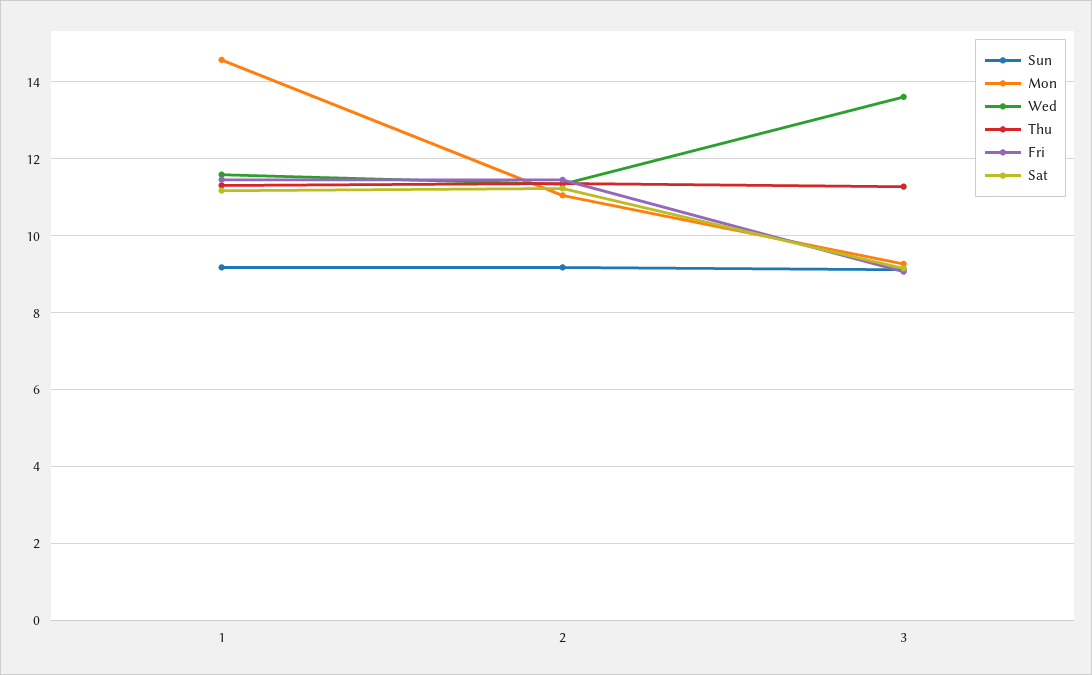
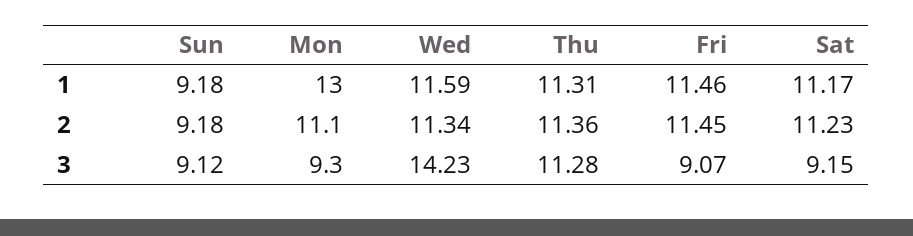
Mon, 1: 14.6 -> 13
Wed, 3: 13.6 -> 14.23

